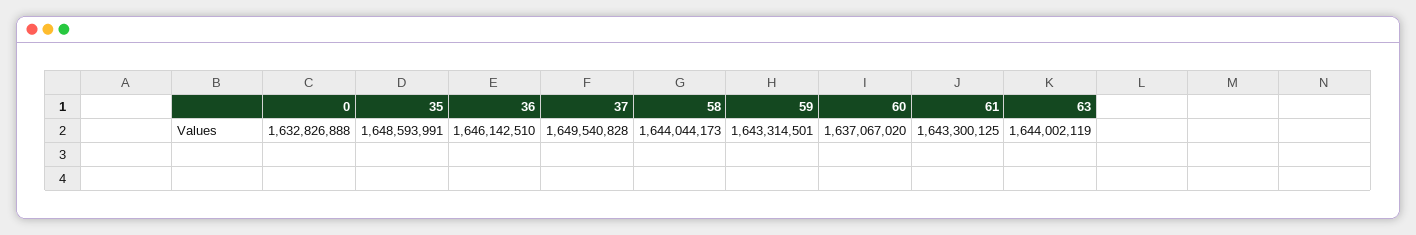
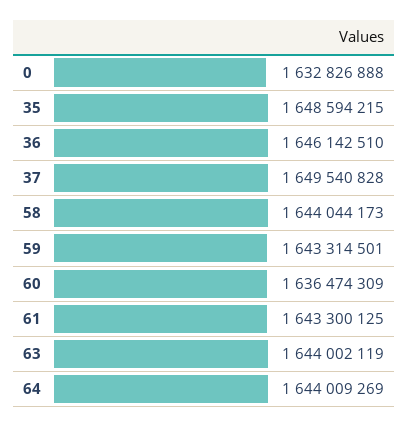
35: 1648593991 -> 1648594215
60: 1637067020 -> 1636474309
64: none -> 1644009269

